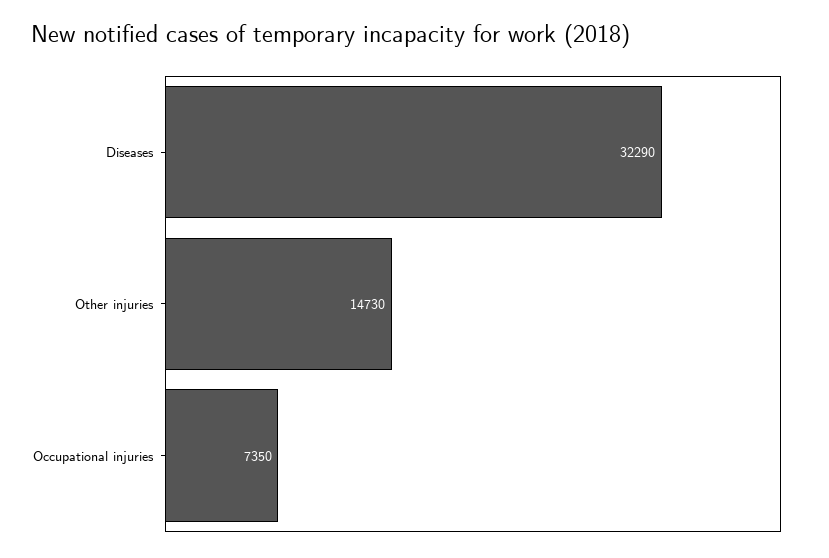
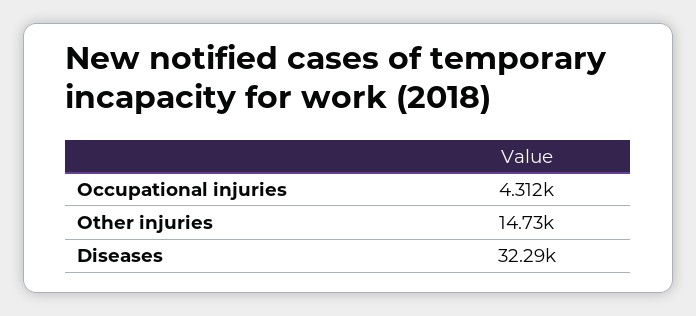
Occupational injuries: 7350 -> 4312

